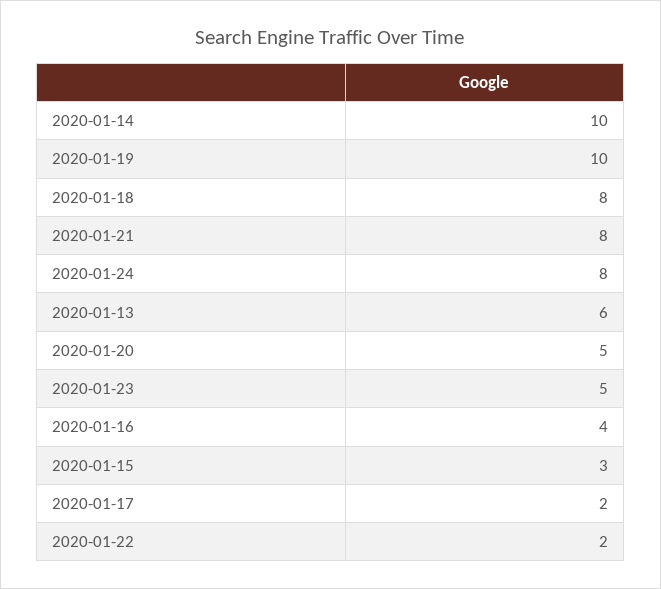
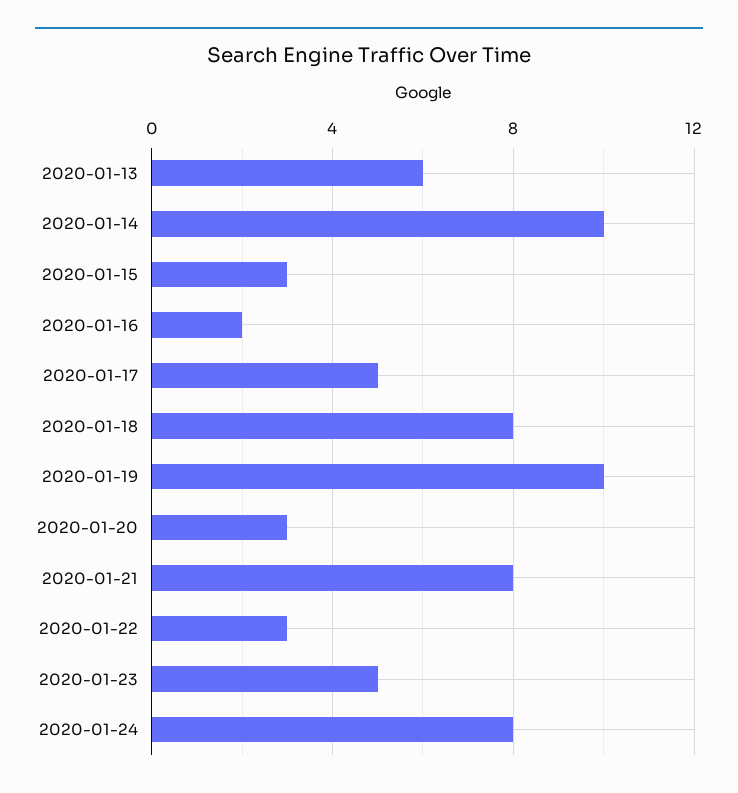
2020-01-20: 5 -> 3
2020-01-16: 4 -> 2
2020-01-17: 2 -> 5
2020-01-22: 2 -> 3

